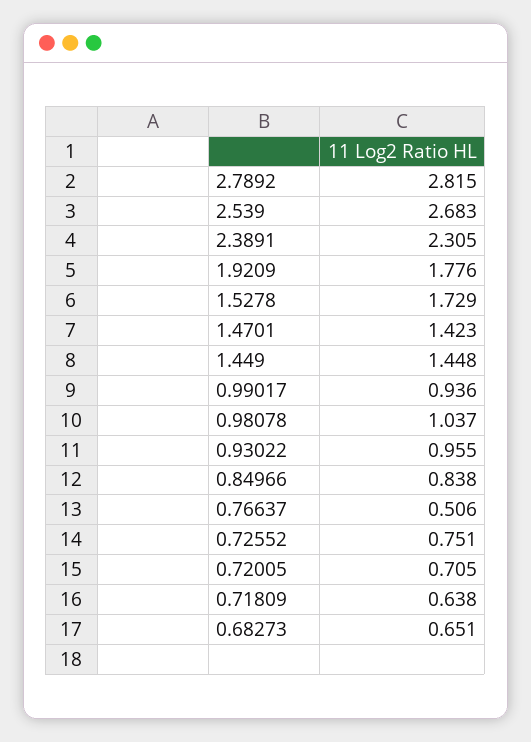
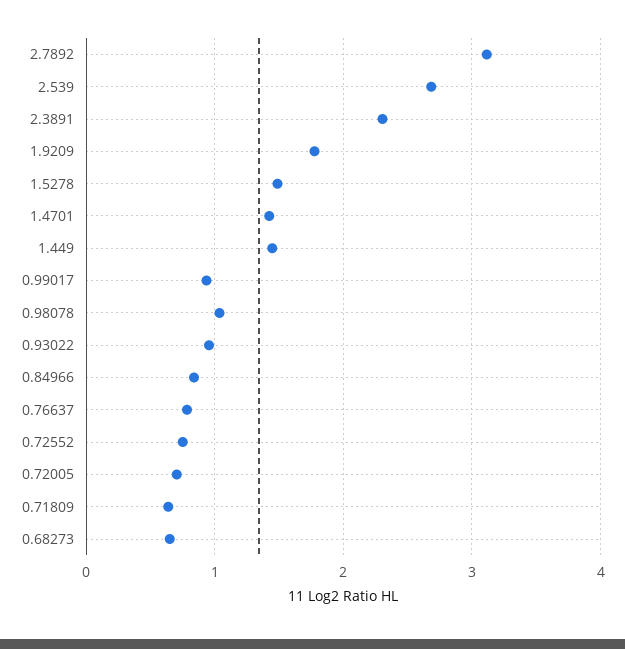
2.7892: 2.815 -> 3.1
1.5278: 1.729 -> 1.5
0.76637: 0.506 -> 0.8

